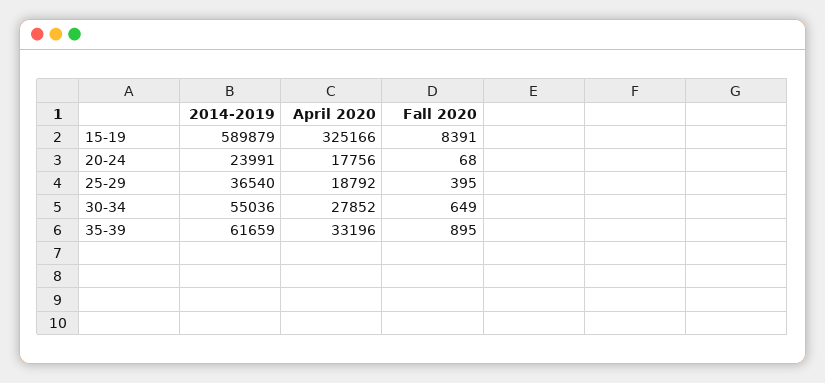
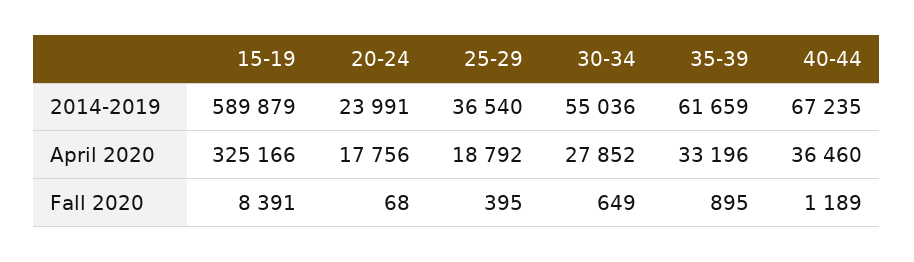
2014-2019, 40-44: none -> 67235
April 2020, 40-44: none -> 36460
Fall 2020, 40-44: none -> 1189

